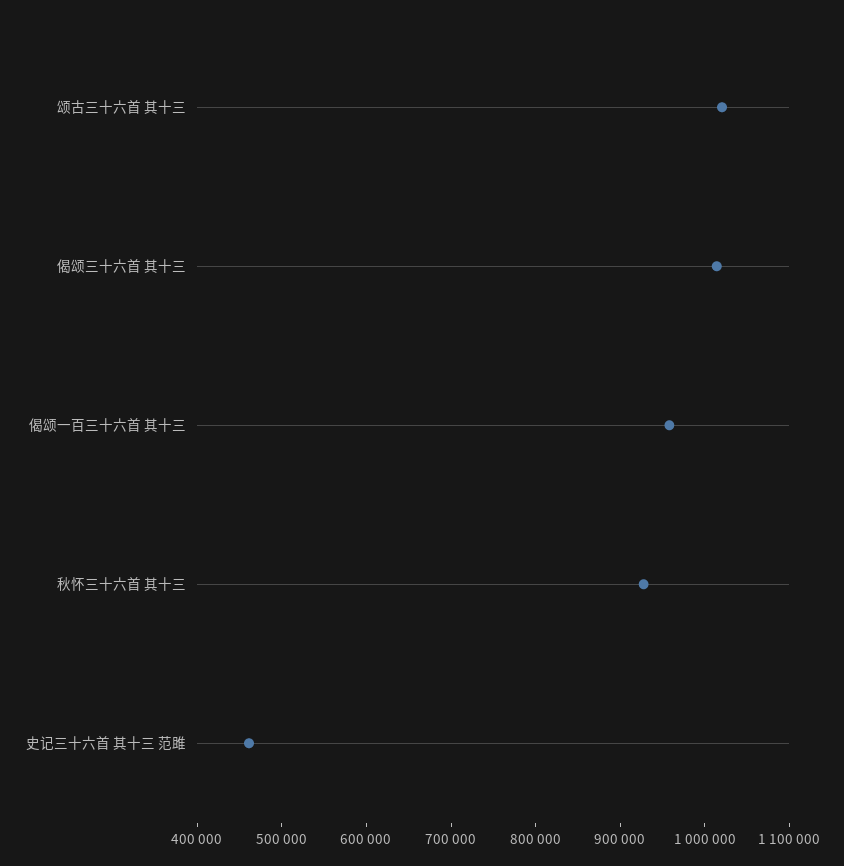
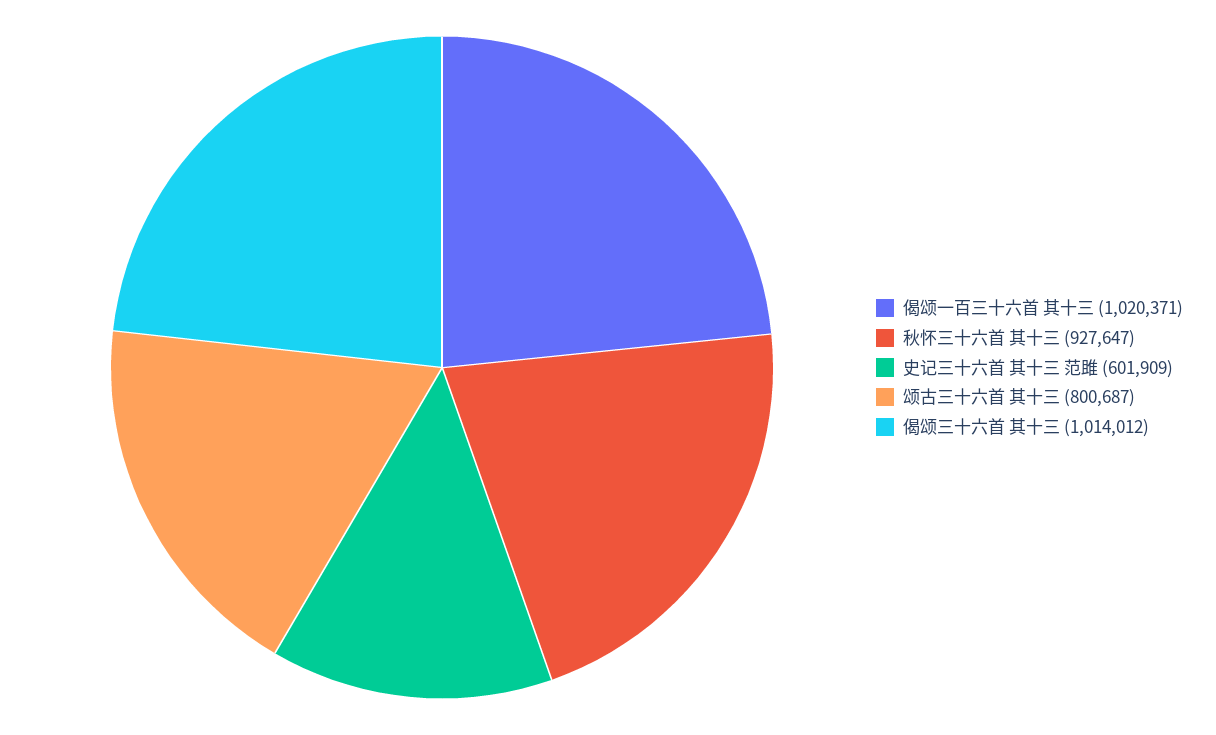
颂古三十六首 其十三: 1020000 -> 800687
偈颂一百三十六首 其十三: 960000 -> 1020371
史记三十六首 其十三 范雎: 460000 -> 601909

